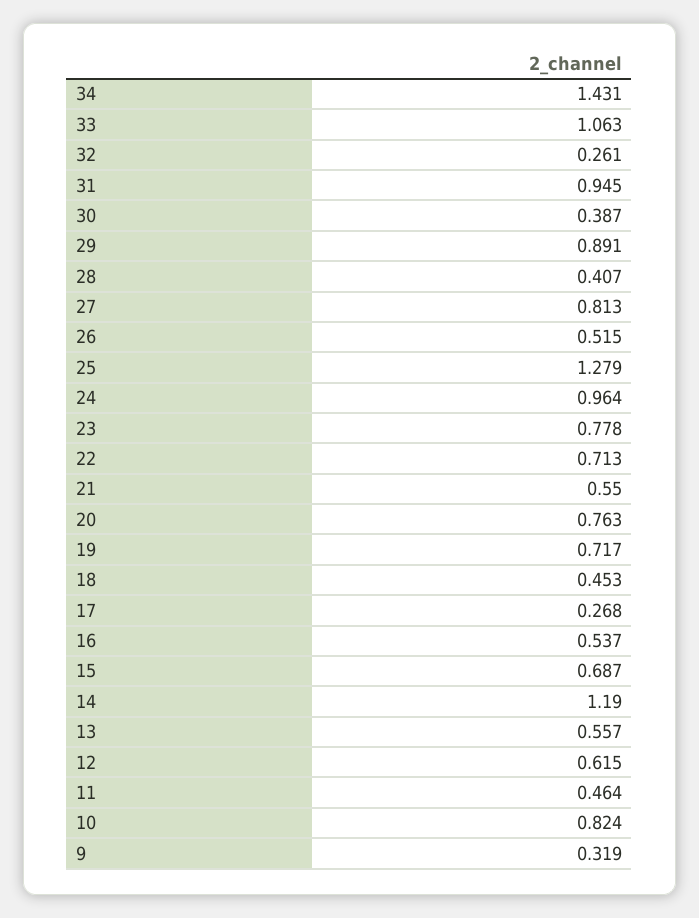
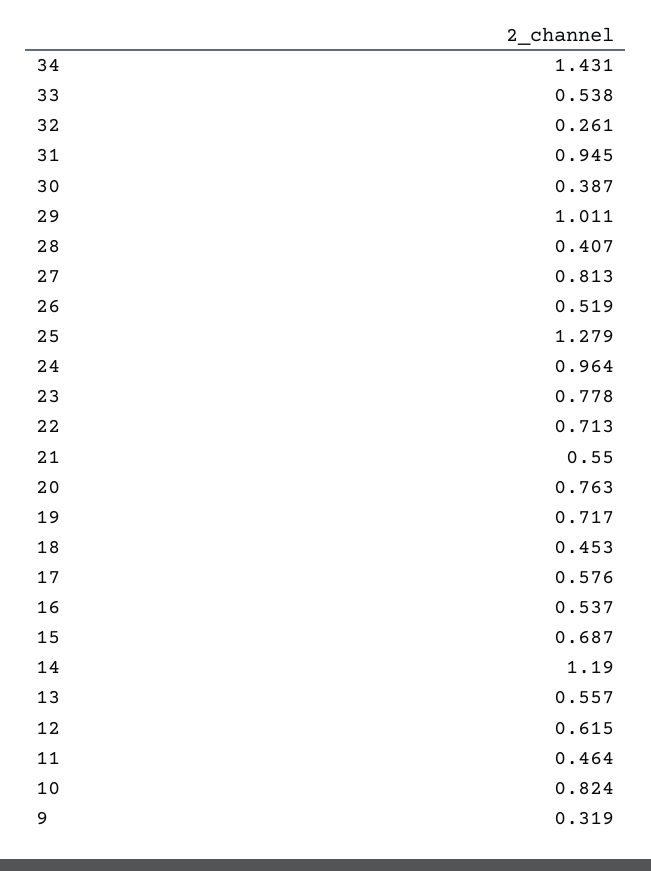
33: 1.063 -> 0.538
29: 0.891 -> 1.011
26: 0.515 -> 0.519
17: 0.268 -> 0.576

